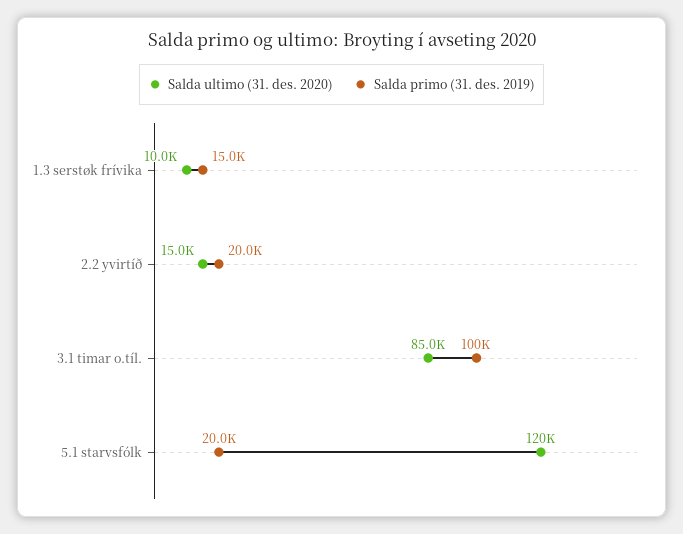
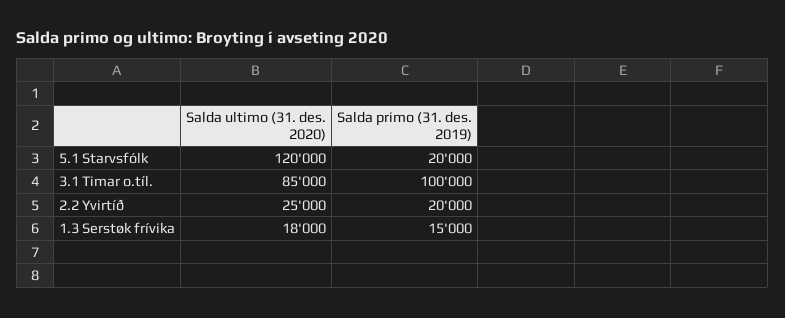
Salda ultimo (31. des. 2020), 1.3 serstøk frívika: 10000 -> 18000
Salda ultimo (31. des. 2020), 2.2 yvirtíð: 15000 -> 25000

